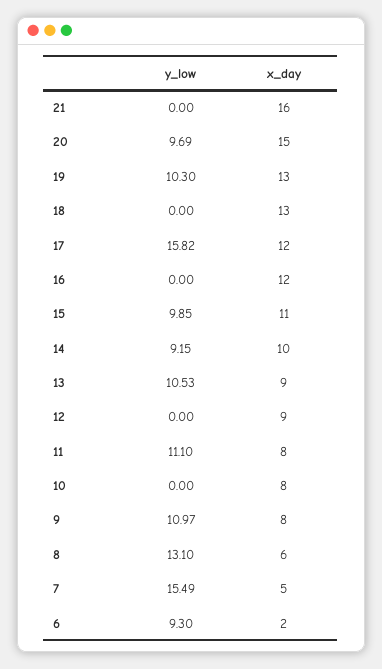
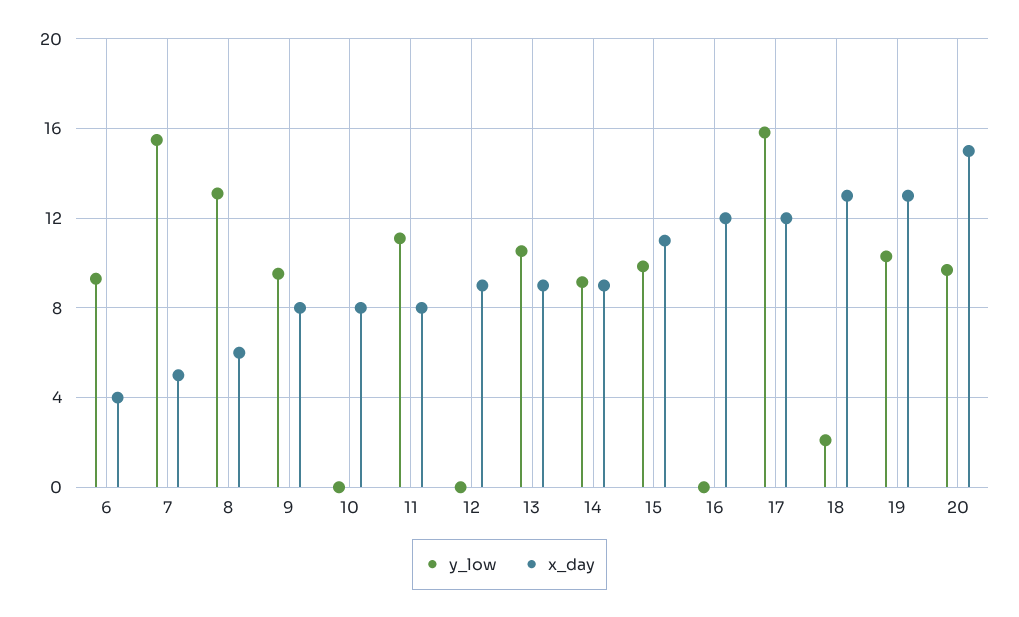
y_low, 21: 0 -> none
x_day, 21: 16 -> none
y_low, 18: 0 -> 2
x_day, 14: 10 -> 9
y_low, 9: 10.97 -> 9.5
x_day, 6: 2 -> 4

